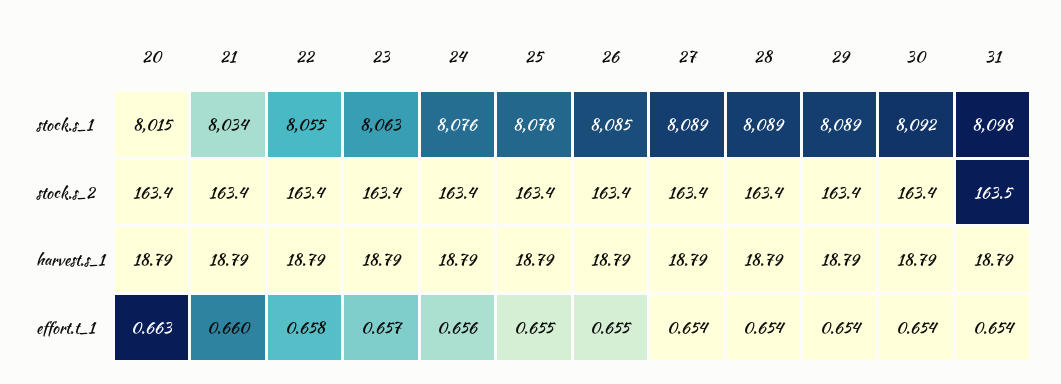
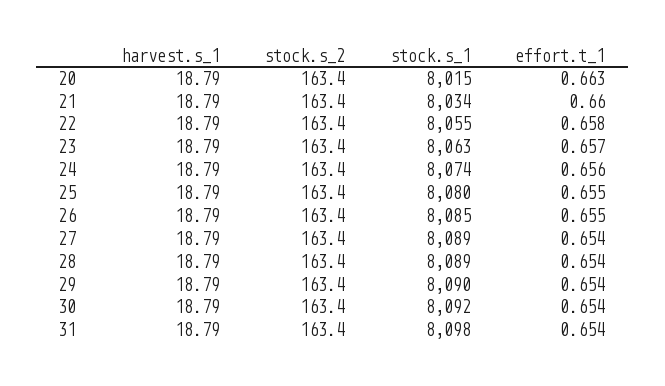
24, stock.s_1: 8076 -> 8074
25, stock.s_1: 8078 -> 8080
29, stock.s_1: 8089 -> 8090
31, stock.s_2: 163.5 -> 163.4

